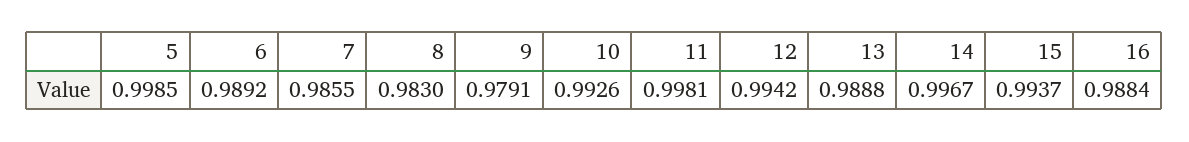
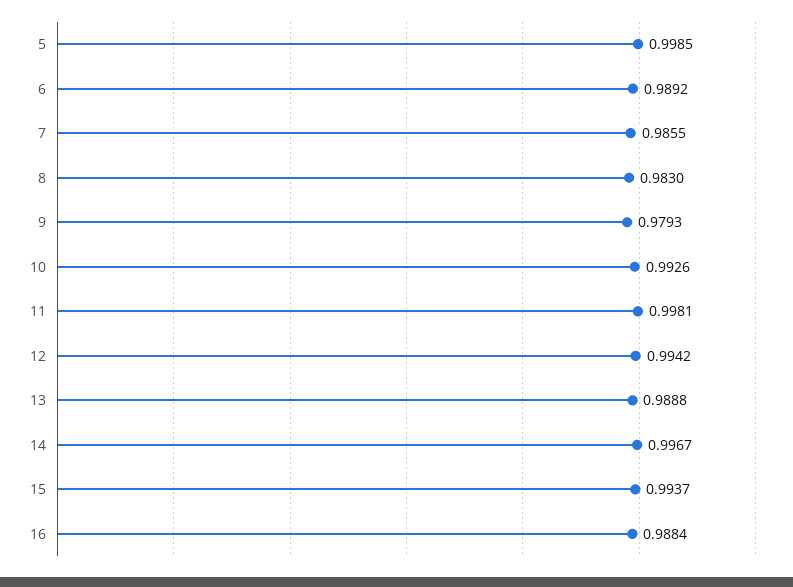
9: 0.9791 -> 0.9793

